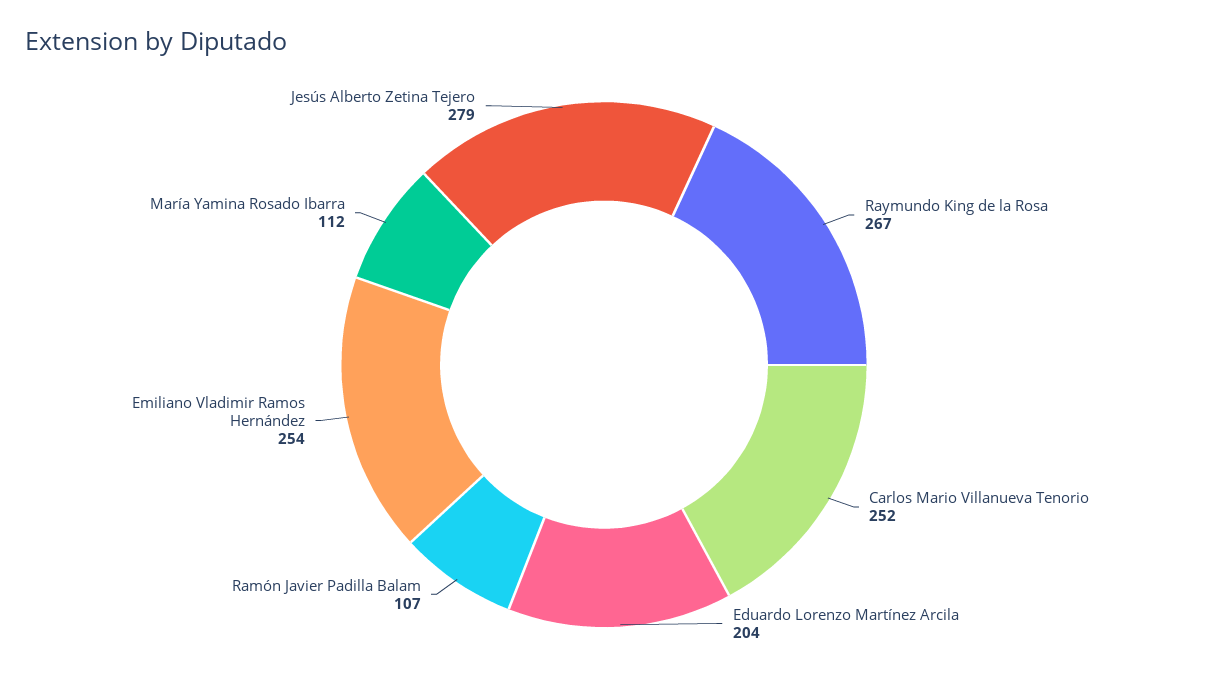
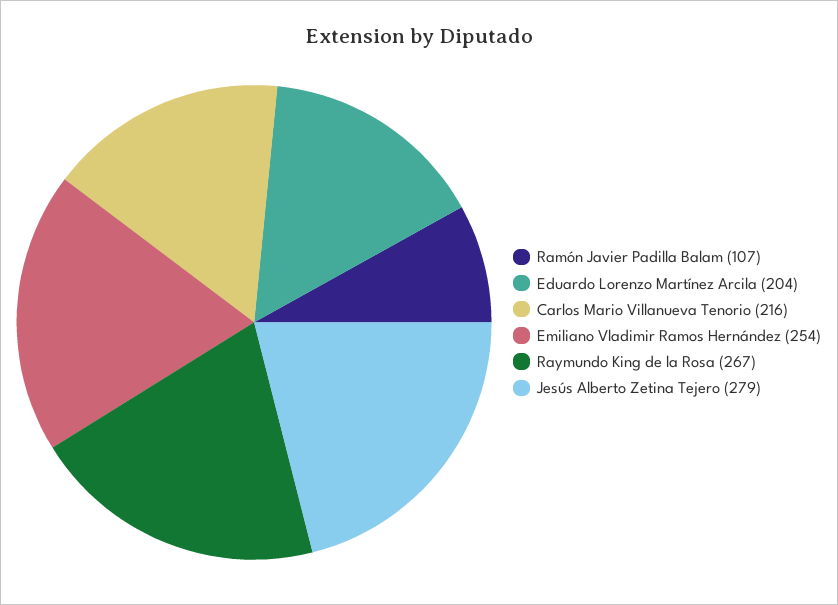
Carlos Mario Villanueva Tenorio: 252 -> 216
María Yamina Rosado Ibarra: 112 -> none

